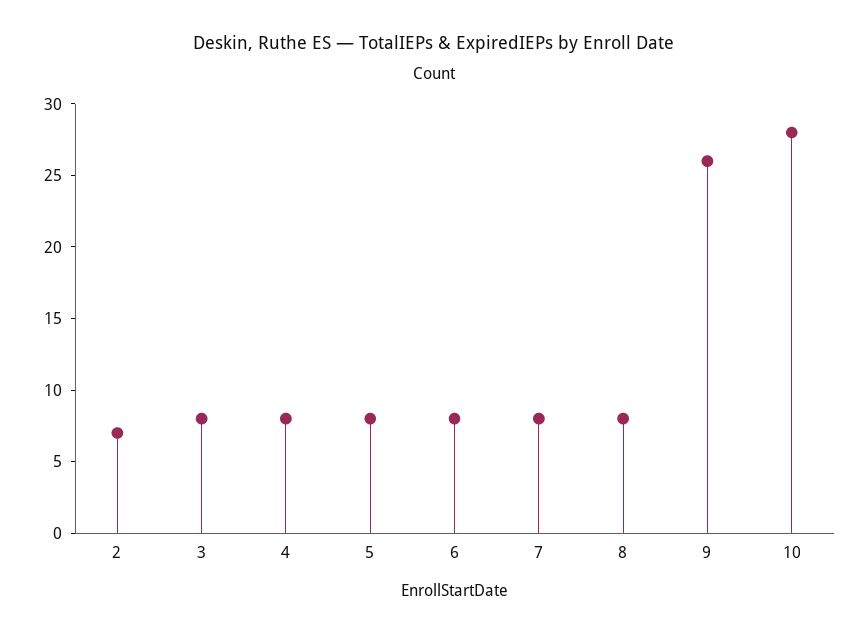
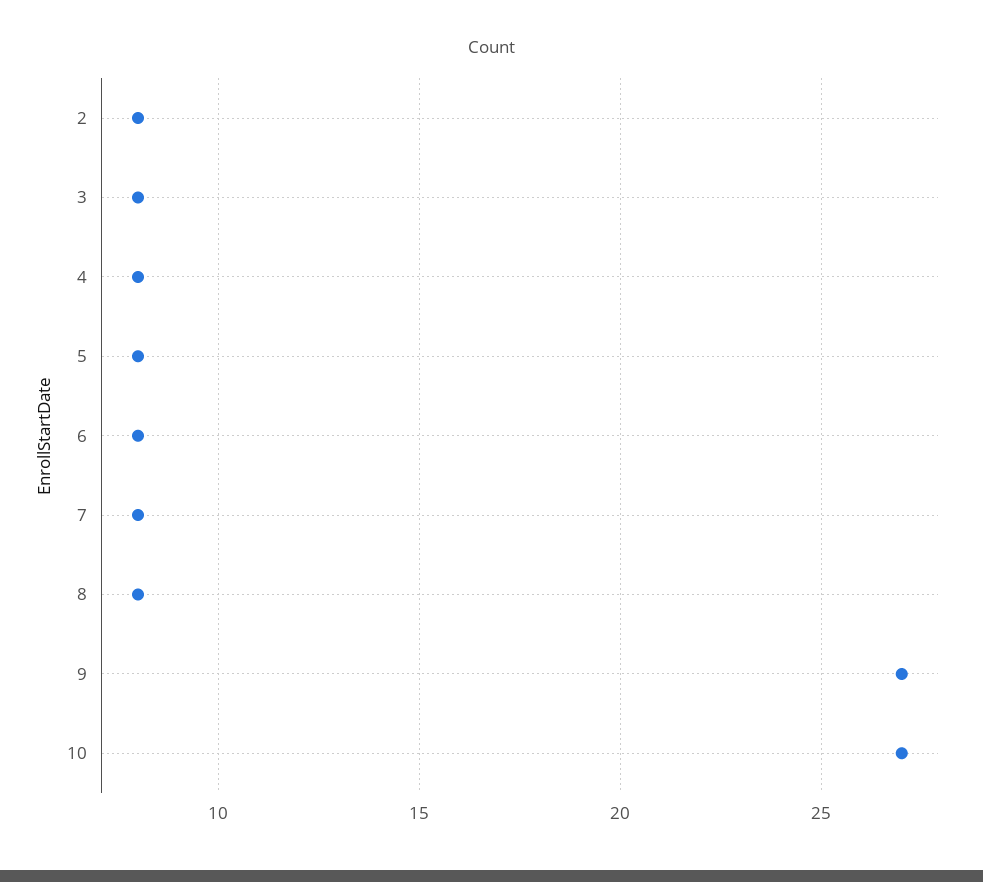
2: 7 -> 8
9: 26 -> 27
10: 28 -> 27

